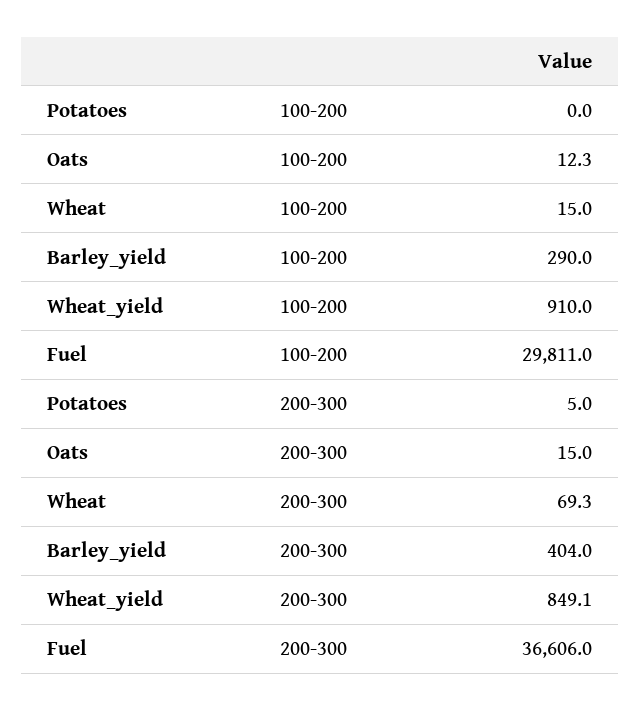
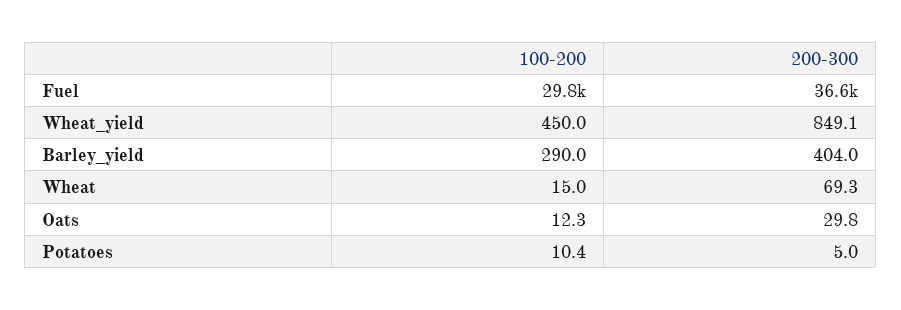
Potatoes, 100-200: 0 -> 10.4
Wheat_yield, 100-200: 910 -> 450
Oats, 200-300: 15 -> 29.8

